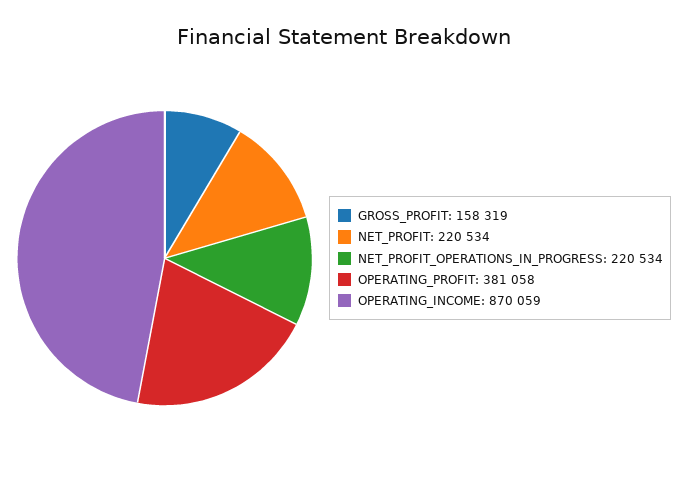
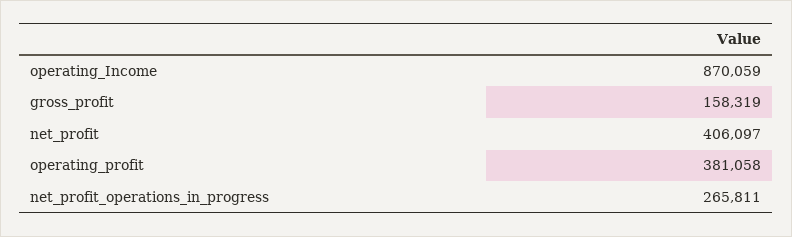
NET_PROFIT: 220534 -> 406097
NET_PROFIT_OPERATIONS_IN_PROGRESS: 220534 -> 265811

